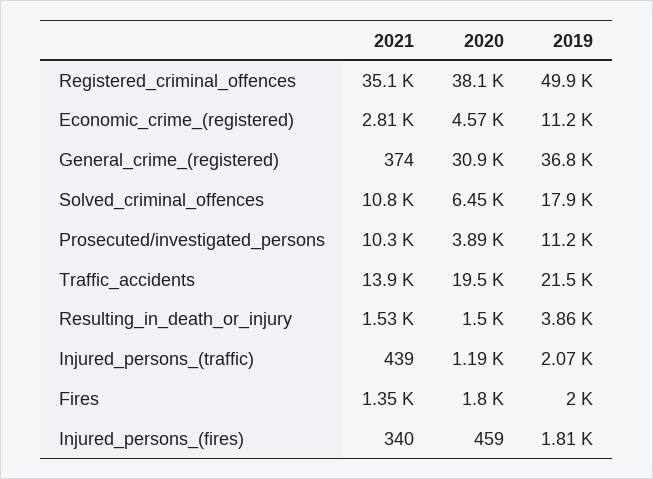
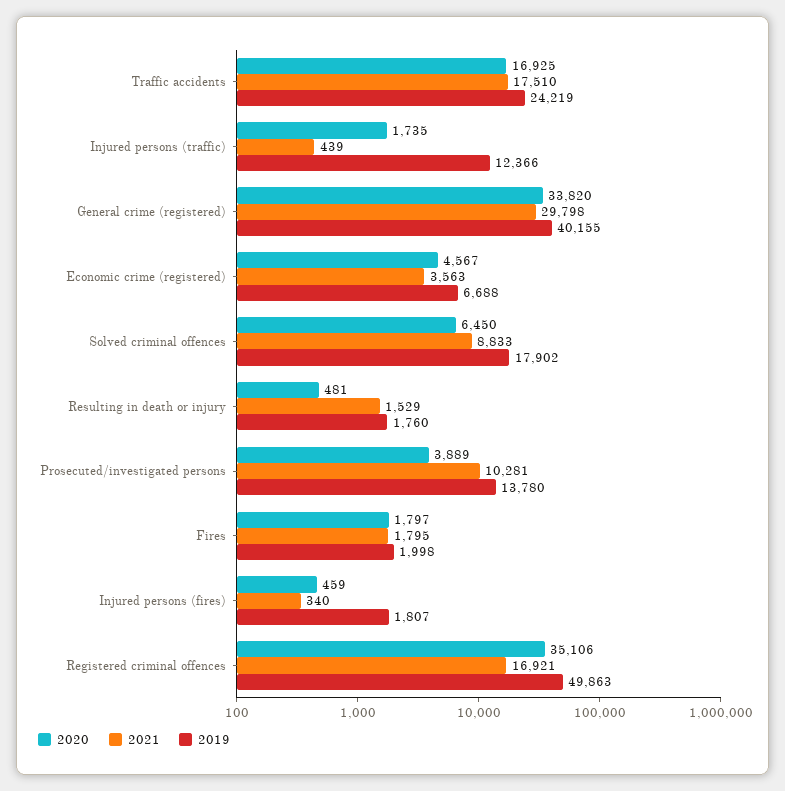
2021, Registered_criminal_offences: 35100 -> 16921
2020, Registered_criminal_offences: 38100 -> 35106
2021, Economic_crime_(registered): 2810 -> 3563
2019, Economic_crime_(registered): 11200 -> 6688
2021, General_crime_(registered): 374 -> 29798
2020, General_crime_(registered): 30900 -> 33820
2019, General_crime_(registered): 36800 -> 40155
2021, Solved_criminal_offences: 10800 -> 8833
2019, Prosecuted/investigated_persons: 11200 -> 13780
2021, Traffic_accidents: 13900 -> 17510
2020, Traffic_accidents: 19500 -> 16925
2019, Traffic_accidents: 21500 -> 24219
2020, Resulting_in_death_or_injury: 1500 -> 481
2019, Resulting_in_death_or_injury: 3860 -> 1760
2020, Injured_persons_(traffic): 1190 -> 1735
2019, Injured_persons_(traffic): 2070 -> 12366
2021, Fires: 1350 -> 1795

